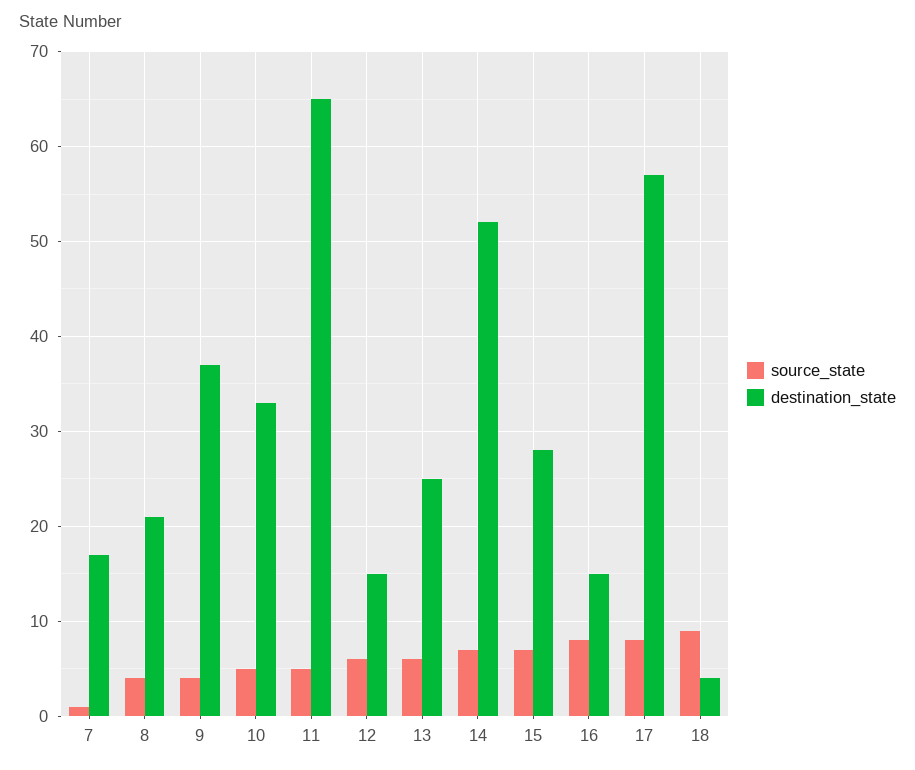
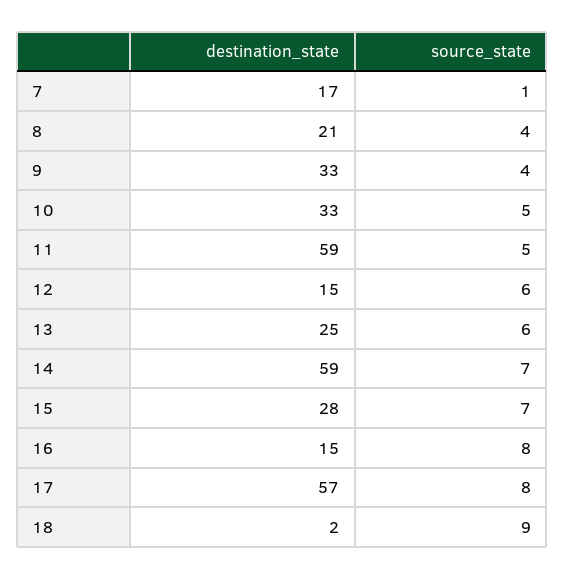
destination_state, 9: 37 -> 33
destination_state, 11: 65 -> 59
destination_state, 14: 52 -> 59
destination_state, 18: 4 -> 2

